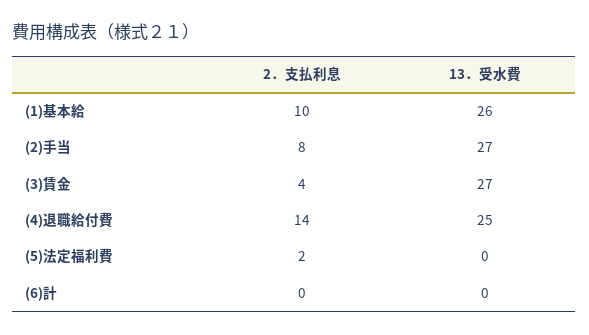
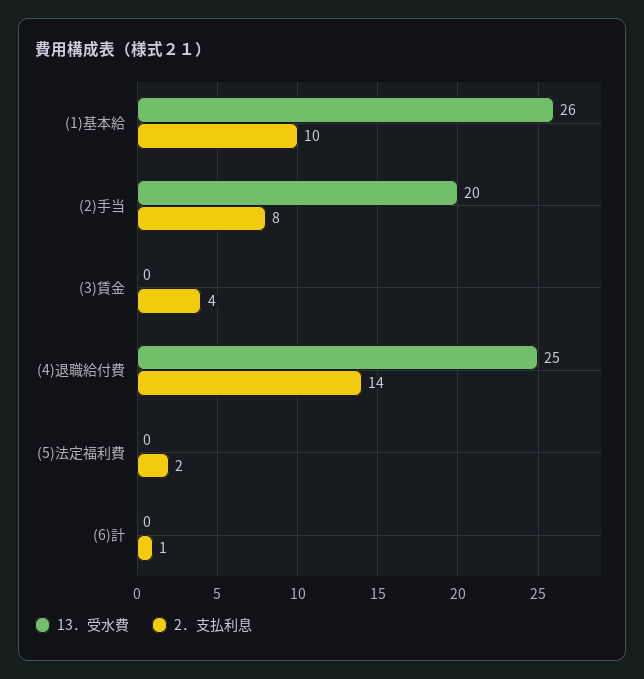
13．受水費, (2)手当: 27 -> 20
13．受水費, (3)賃金: 27 -> 0
2．支払利息, (6)計: 0 -> 1

